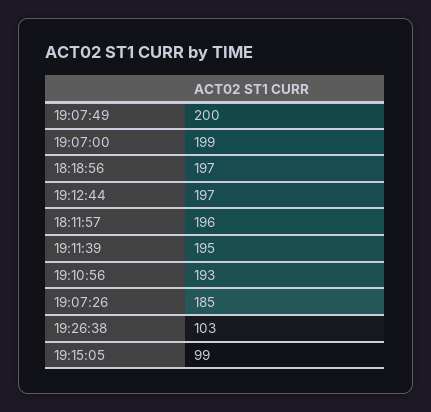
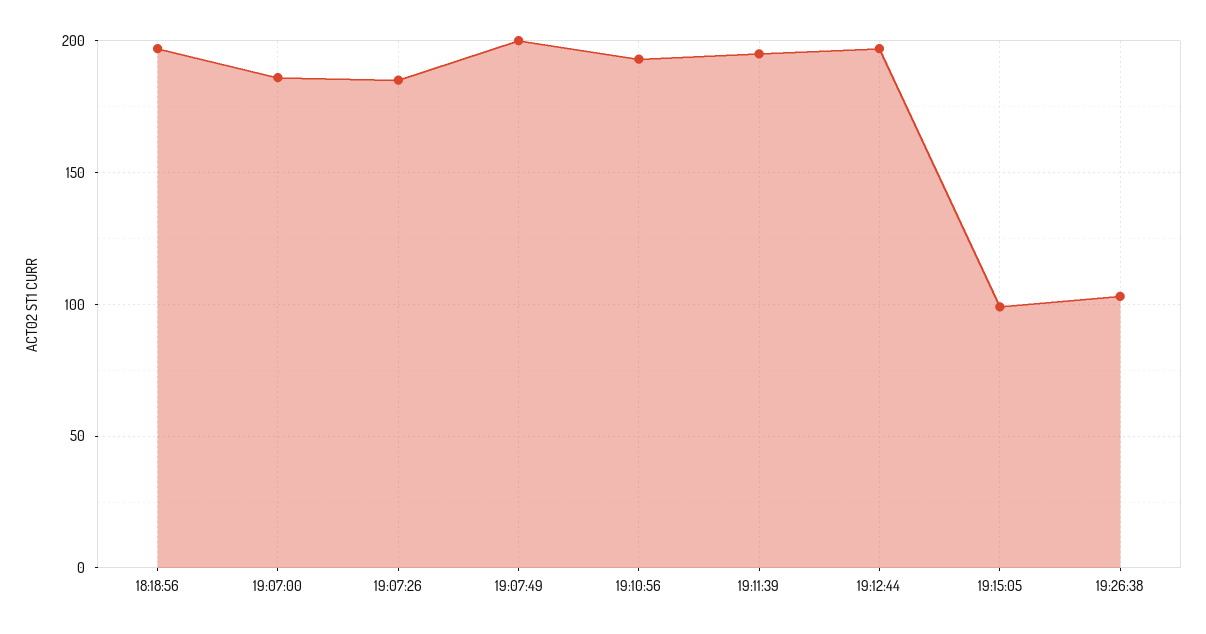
19:07:00: 199 -> 185
18:11:57: 196 -> none

